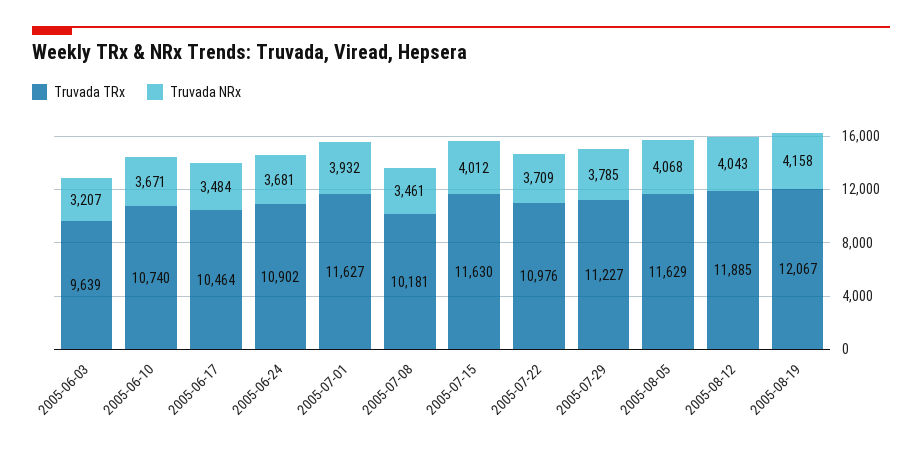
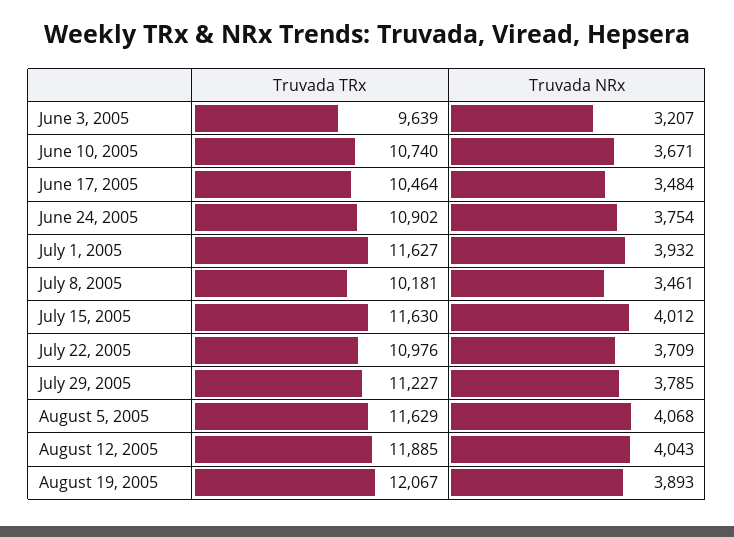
Truvada NRx, 2005-06-24: 3681 -> 3754
Truvada NRx, 2005-08-19: 4158 -> 3893

